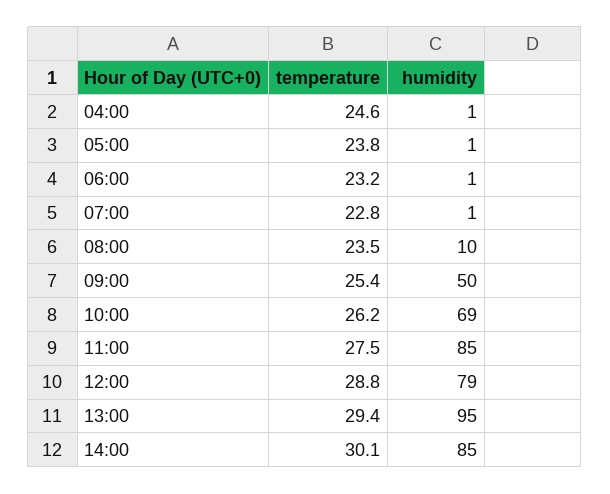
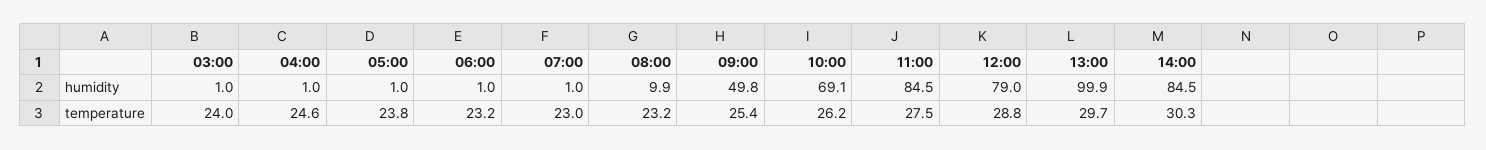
temperature, 07:00: 22.8 -> 23
temperature, 08:00: 23.5 -> 23.2
temperature, 13:00: 29.4 -> 29.7
humidity, 13:00: 95 -> 99.9
temperature, 14:00: 30.1 -> 30.3
humidity, 03:00: none -> 1
temperature, 03:00: none -> 24

